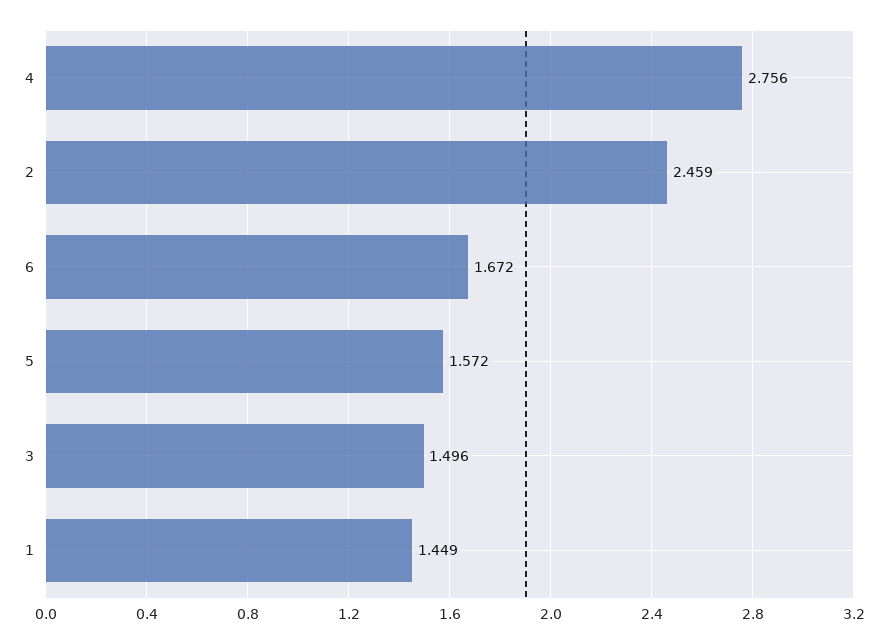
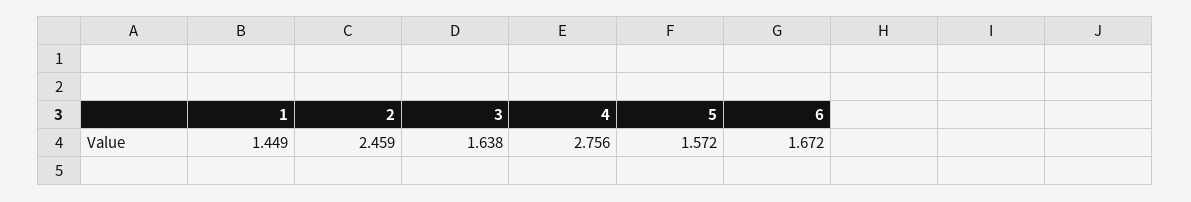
3: 1.496 -> 1.638

